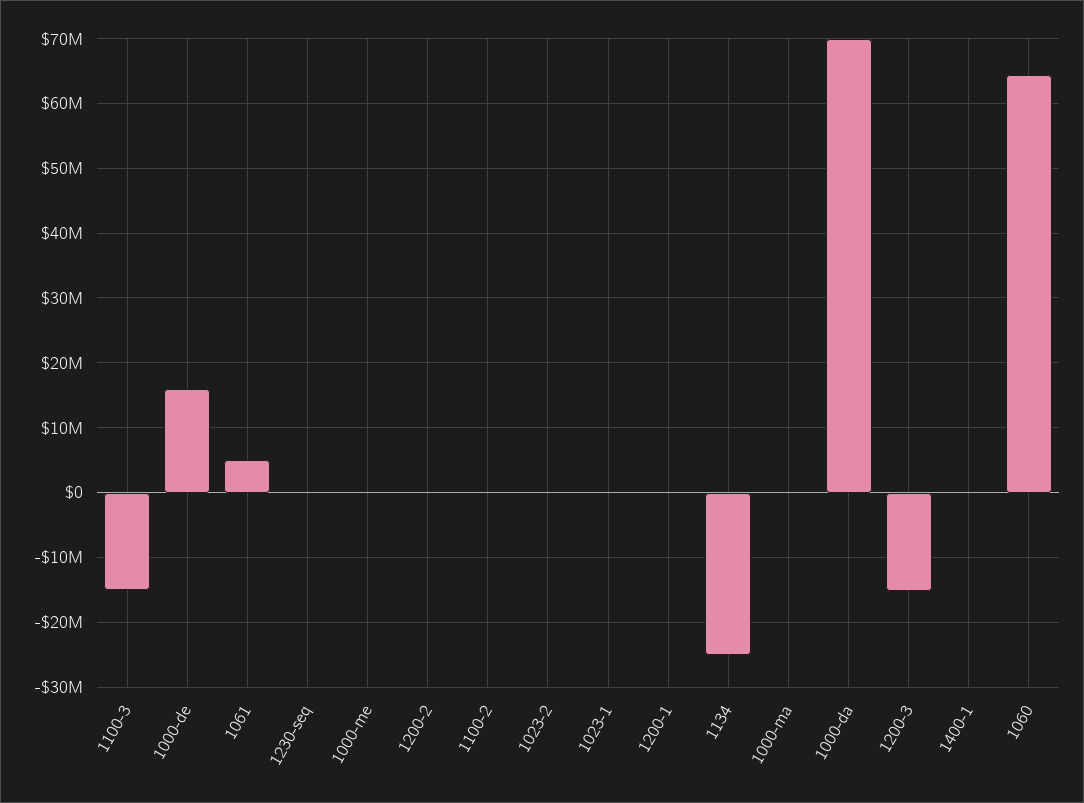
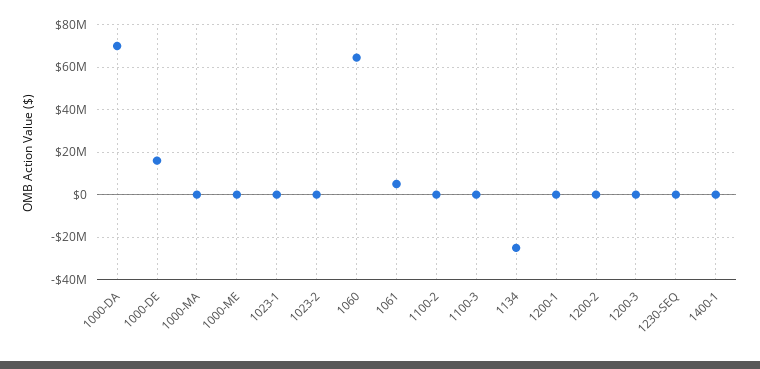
1100-3: -15000000 -> 0
1200-3: -15000000 -> 0

